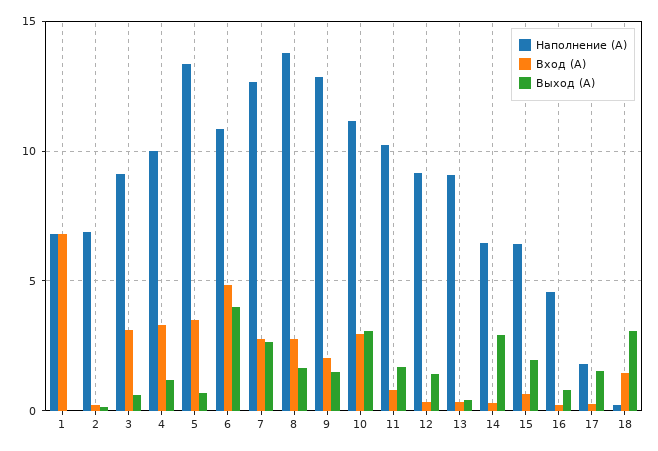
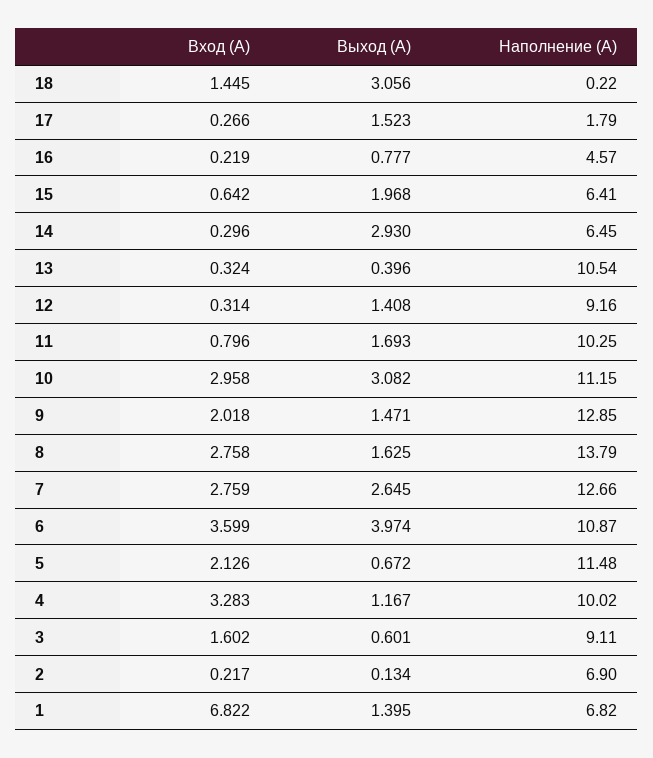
Выход (А), 1: 0 -> 1.395
Вход (А), 3: 3 -> 1.602
Наполнение (А), 5: 13.5 -> 11.48
Вход (А), 5: 3.5 -> 2.126
Вход (А), 6: 5 -> 3.599
Наполнение (А), 13: 9 -> 10.54

